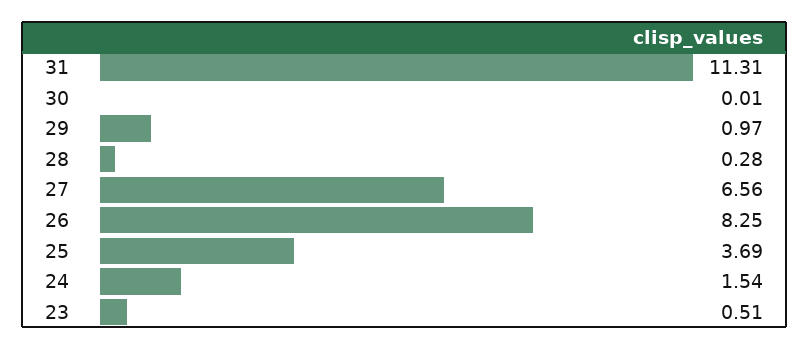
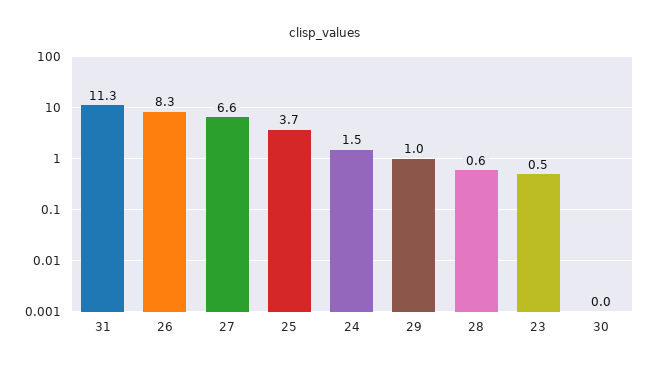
28: 0.28 -> 0.6

